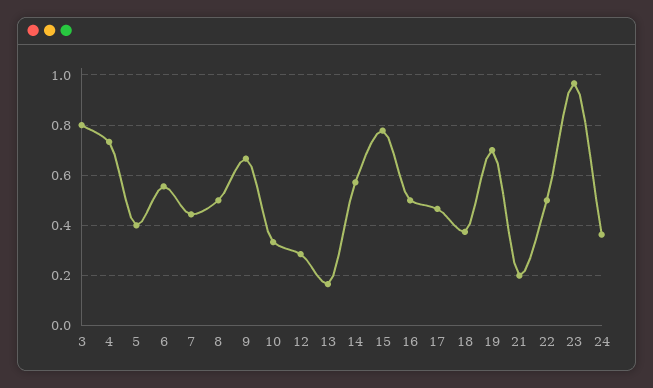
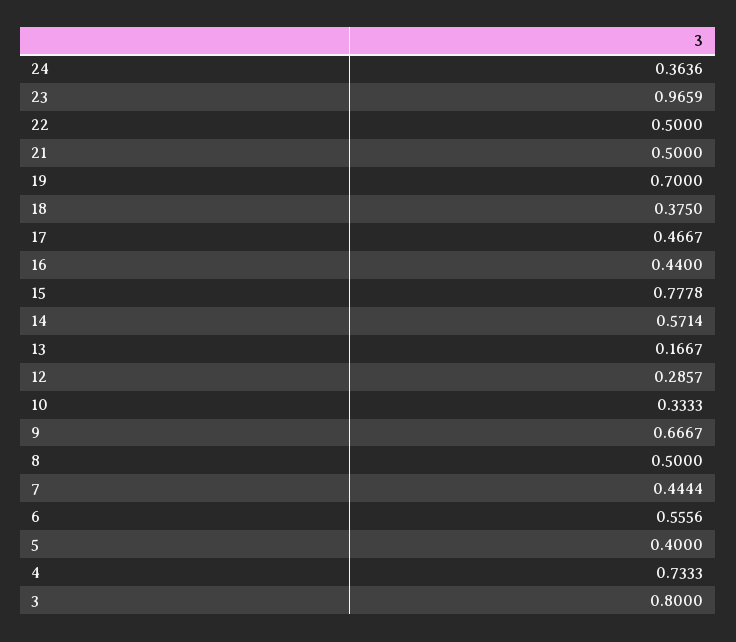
16: 0.5 -> 0.44
21: 0.2 -> 0.5

